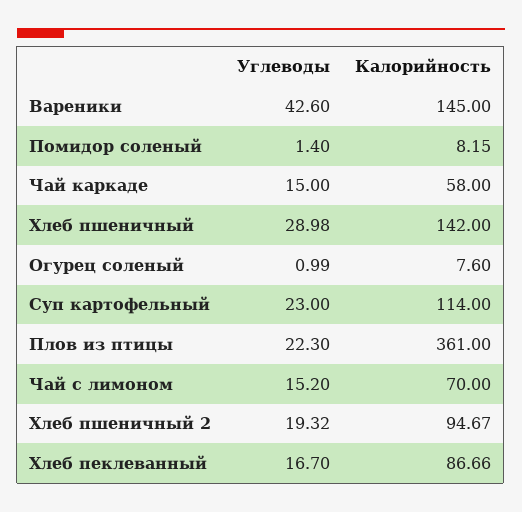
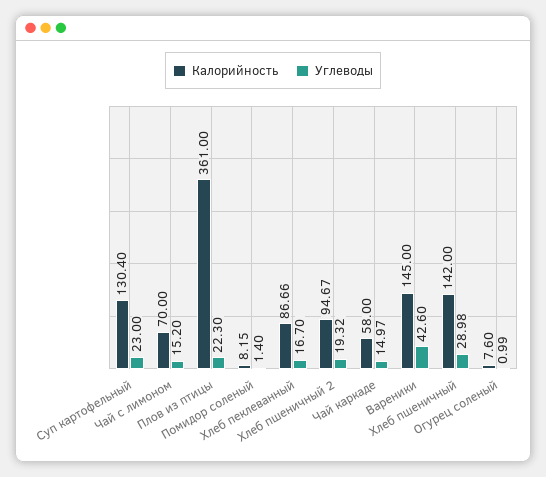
Углеводы, Чай каркаде: 15 -> 14.97
Калорийность, Суп картофельный: 114 -> 130.4

